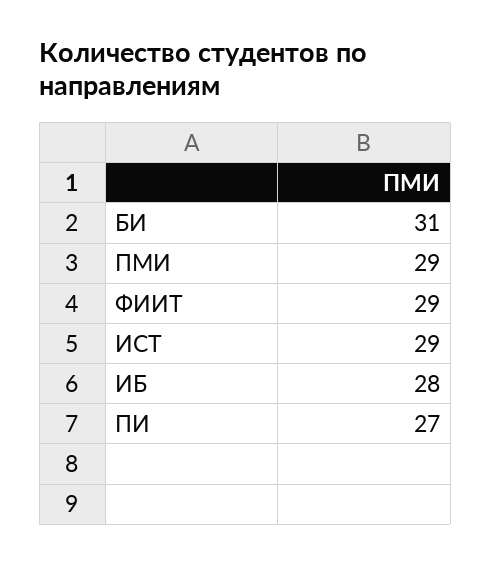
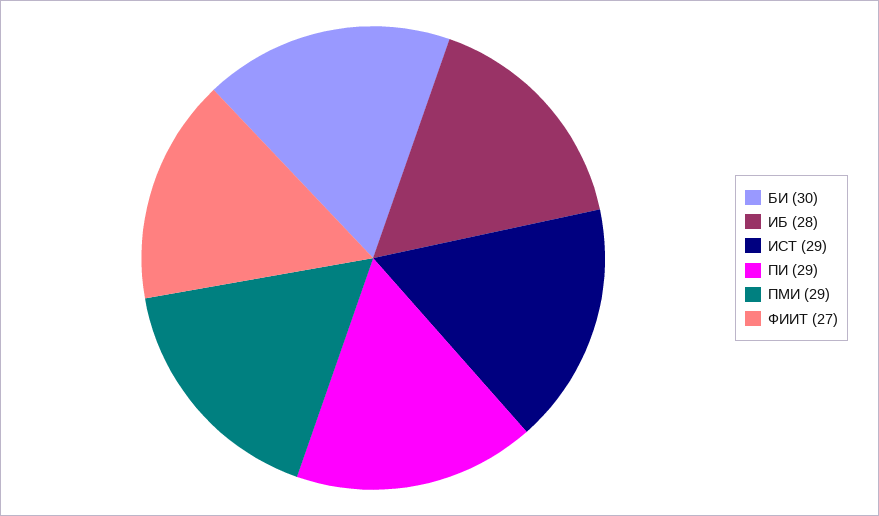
БИ: 31 -> 30
ФИИТ: 29 -> 27
ПИ: 27 -> 29

